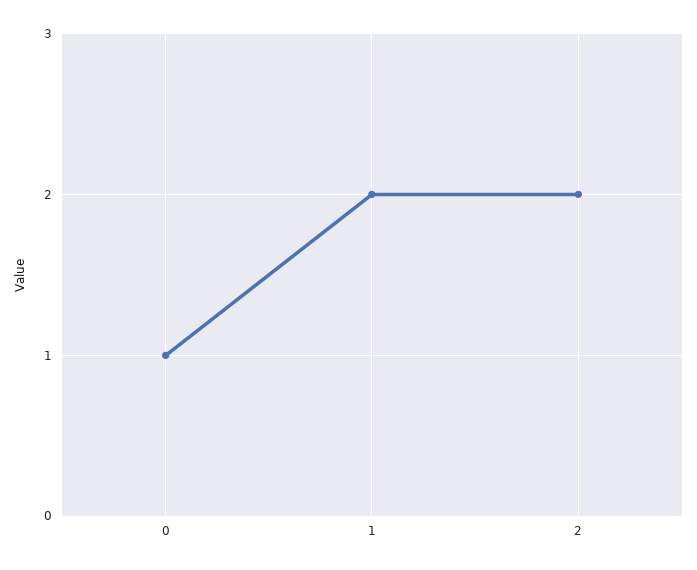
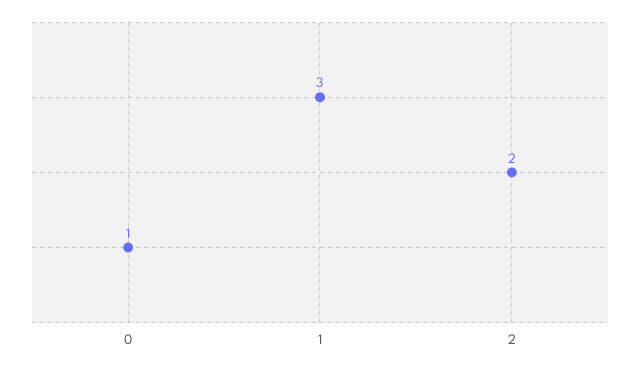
1: 2 -> 3

